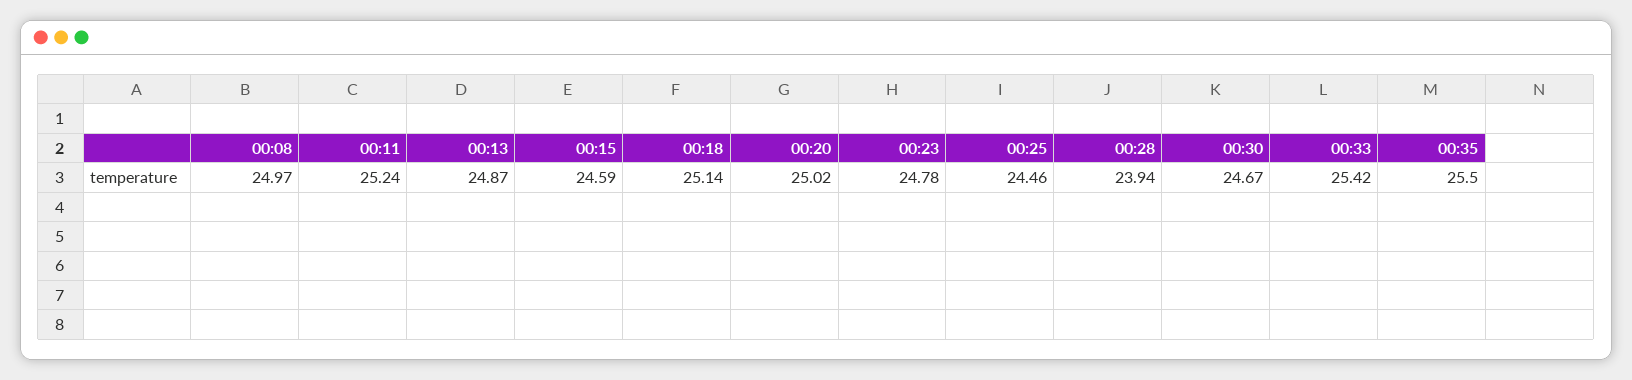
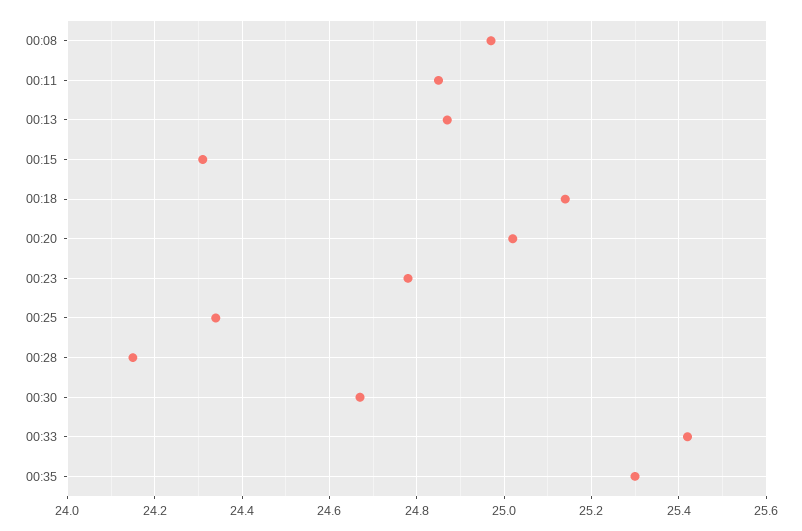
00:11: 25.24 -> 24.85
00:15: 24.59 -> 24.3
00:25: 24.46 -> 24.35
00:28: 23.94 -> 24.15
00:35: 25.5 -> 25.3

